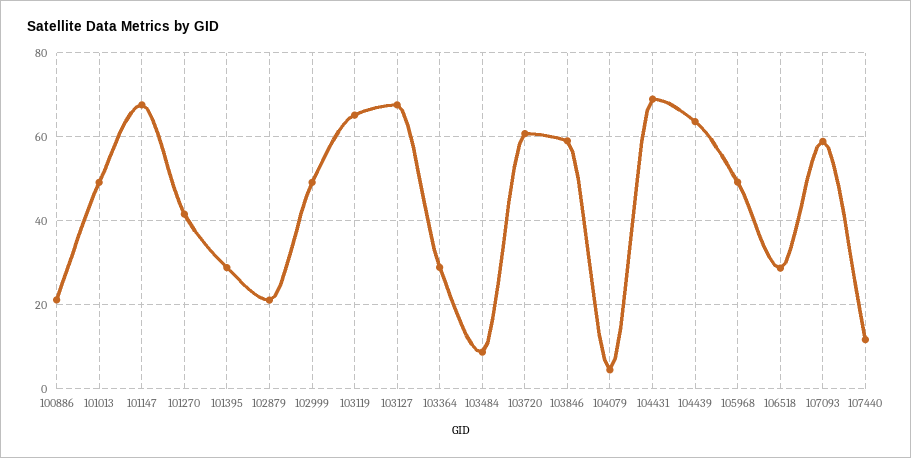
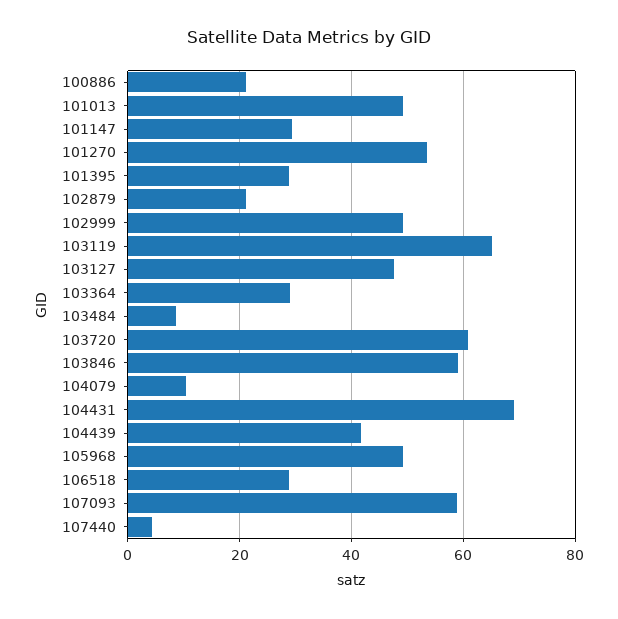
101147: 68 -> 30
101270: 42 -> 54
103127: 68 -> 48
104079: 4 -> 10
104439: 64 -> 42
107440: 12 -> 4

